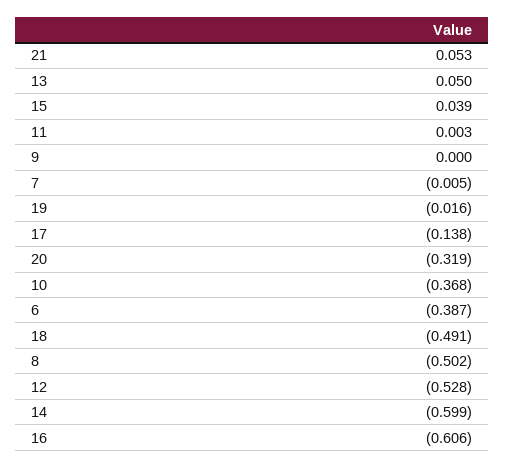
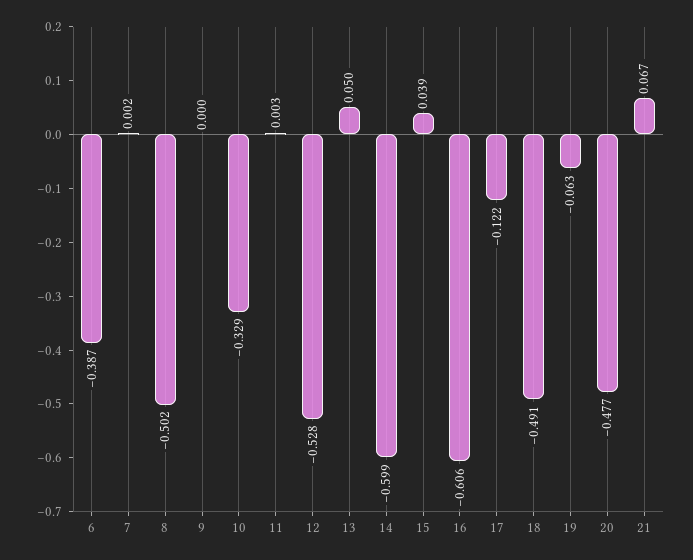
21: 0.053 -> 0.067
7: -0.005 -> 0.002
19: -0.016 -> -0.063
17: -0.138 -> -0.122
20: -0.319 -> -0.477
10: -0.368 -> -0.329

